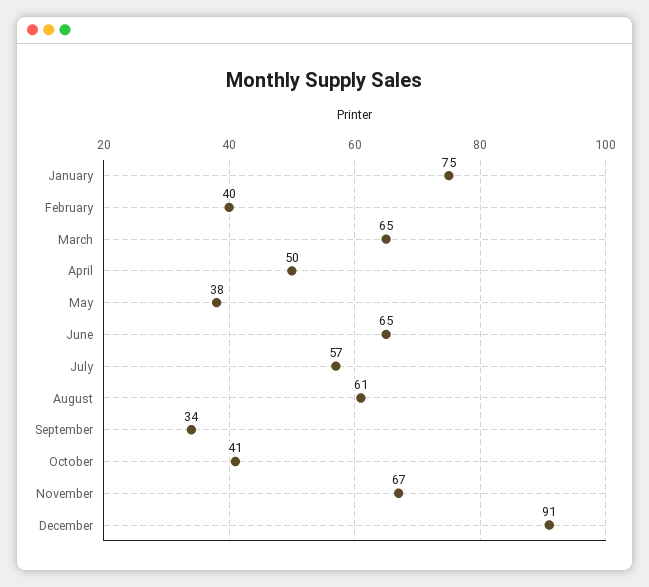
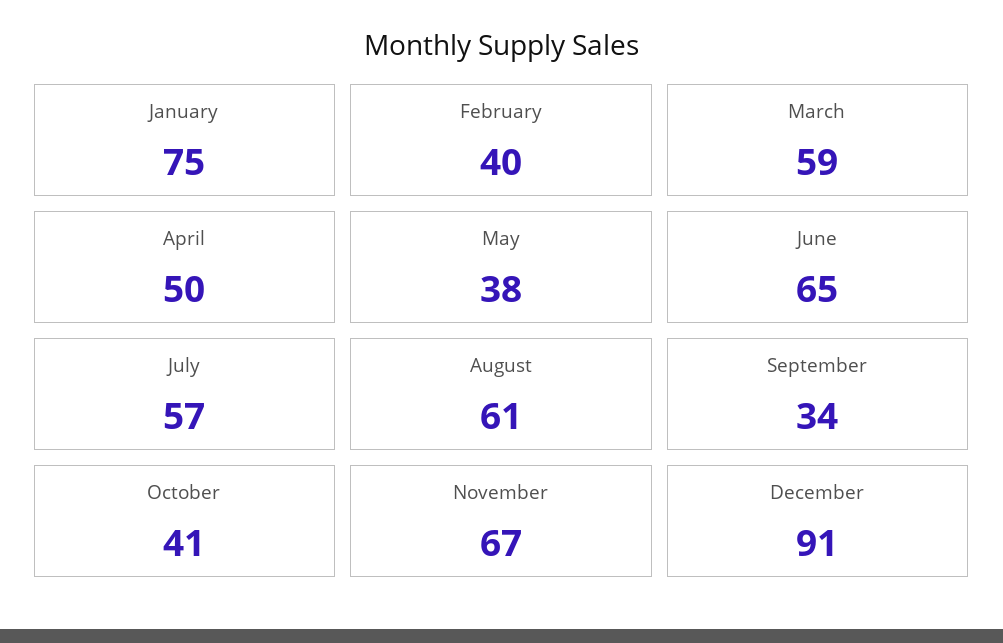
March: 65 -> 59

